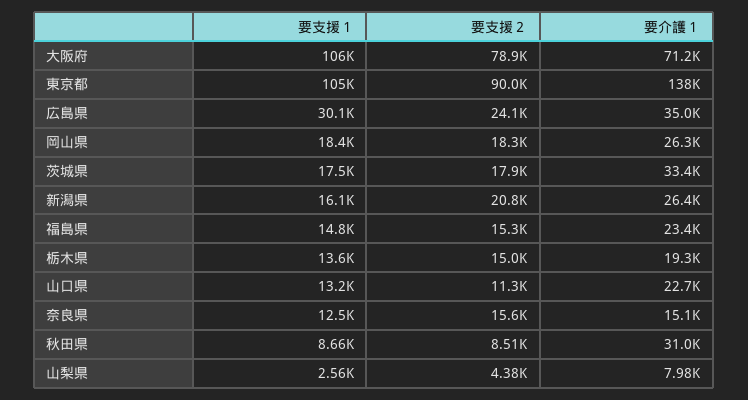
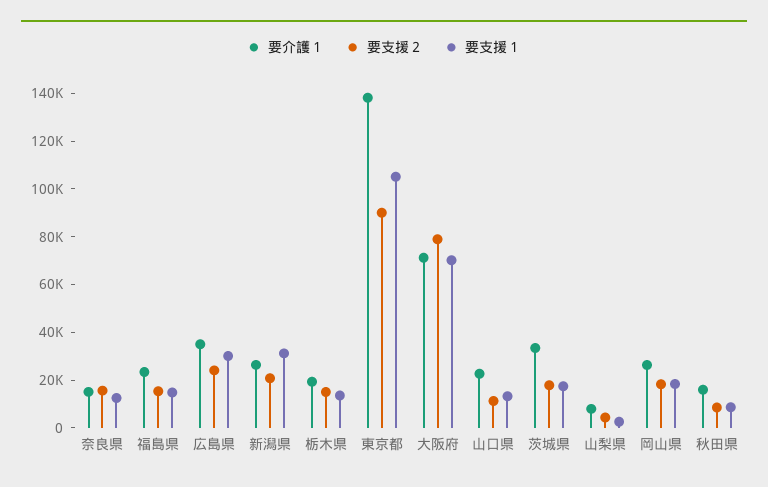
要支援１, 大阪府: 106000 -> 70000
要支援１, 新潟県: 16100 -> 30000
要介護１, 秋田県: 31000 -> 15000

